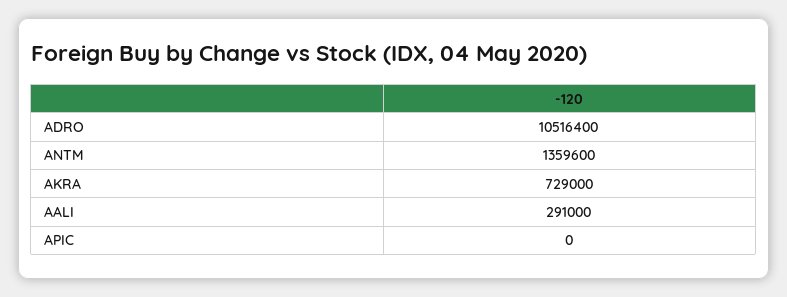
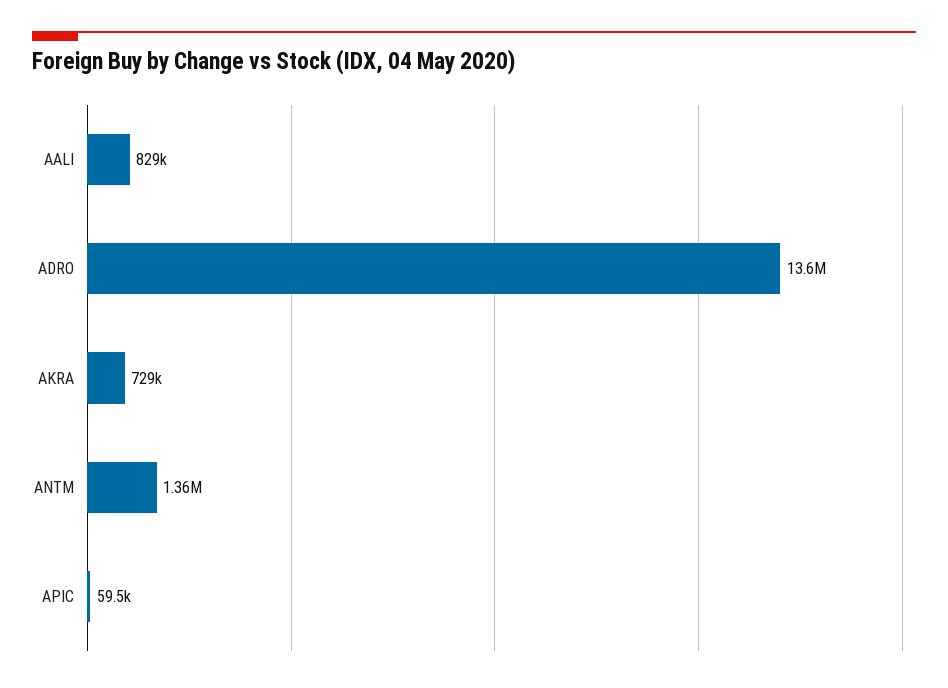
ADRO: 10516400 -> 13600000
AALI: 291000 -> 829000
APIC: 0 -> 59500

